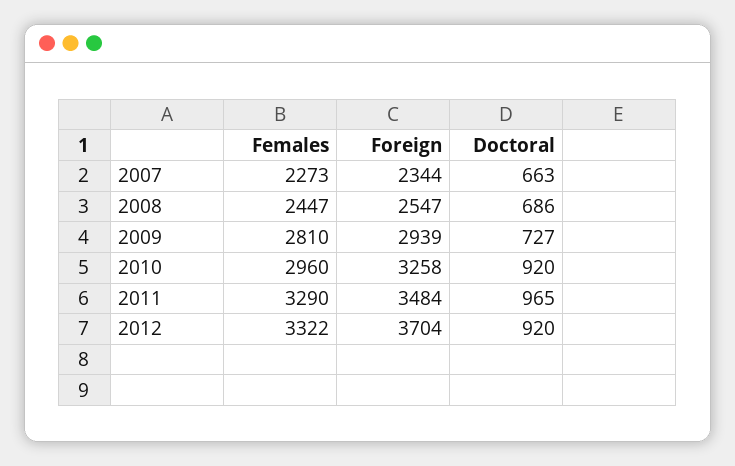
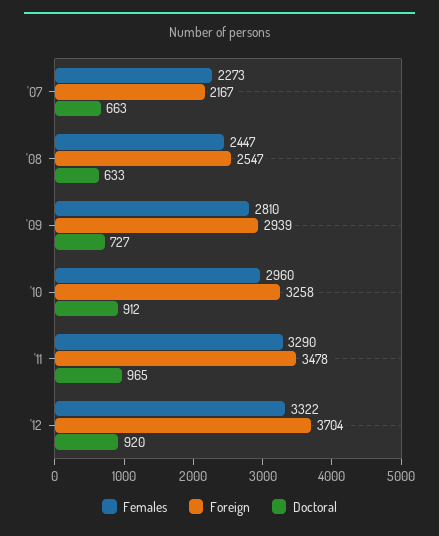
Foreign, 2007: 2344 -> 2167
Doctoral, 2008: 686 -> 633
Doctoral, 2010: 920 -> 912
Foreign, 2011: 3484 -> 3478

